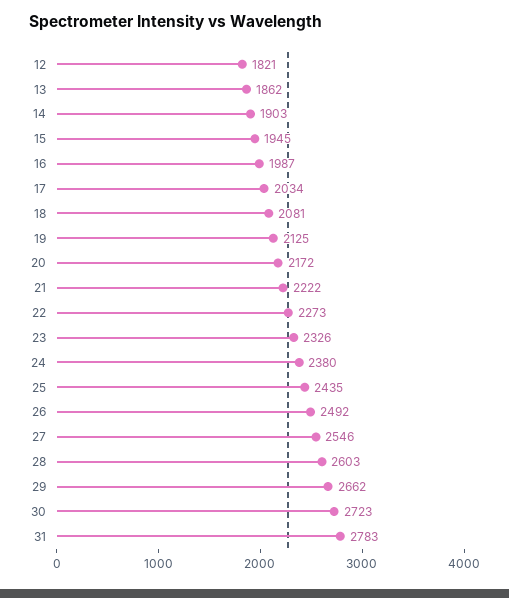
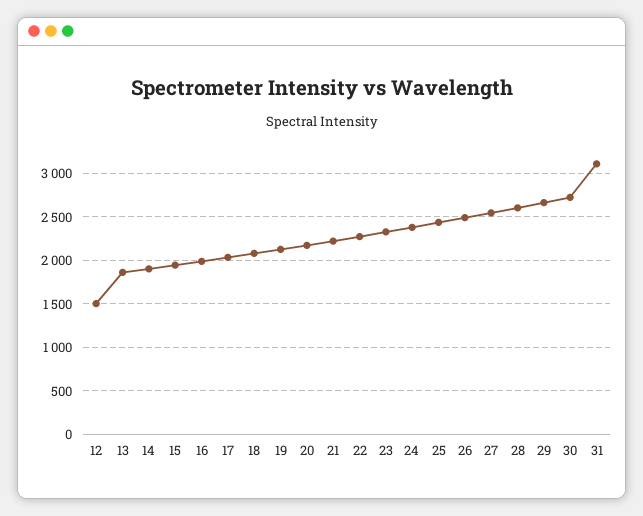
12: 1821 -> 1500
31: 2783 -> 3100

